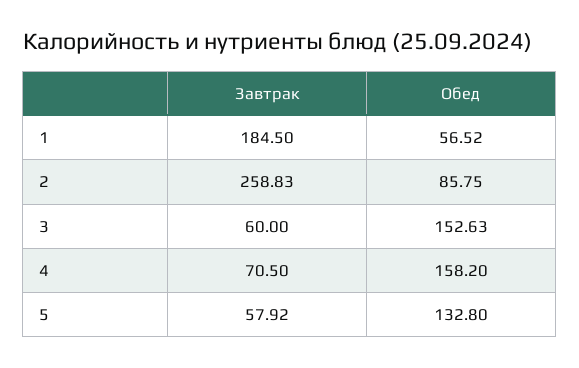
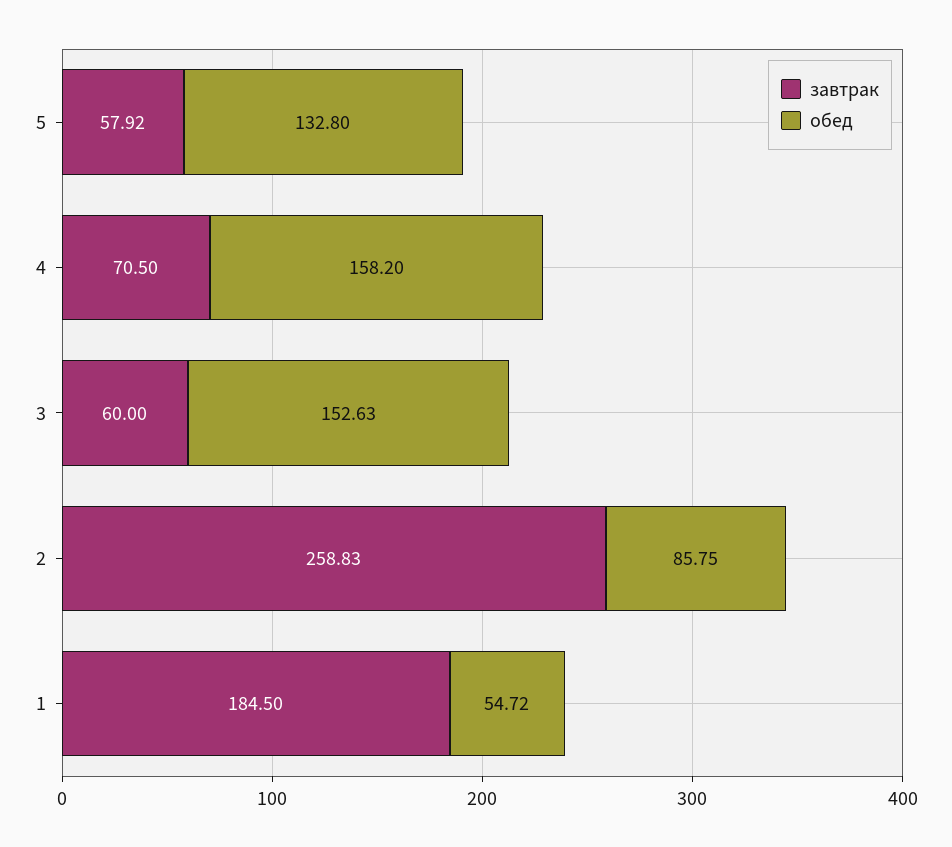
Обед, 1: 56.52 -> 54.72

